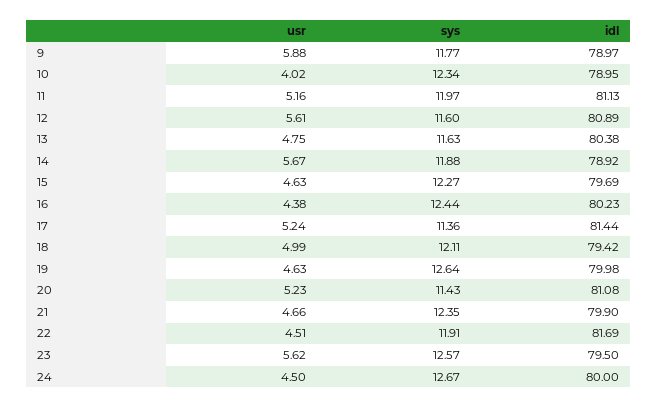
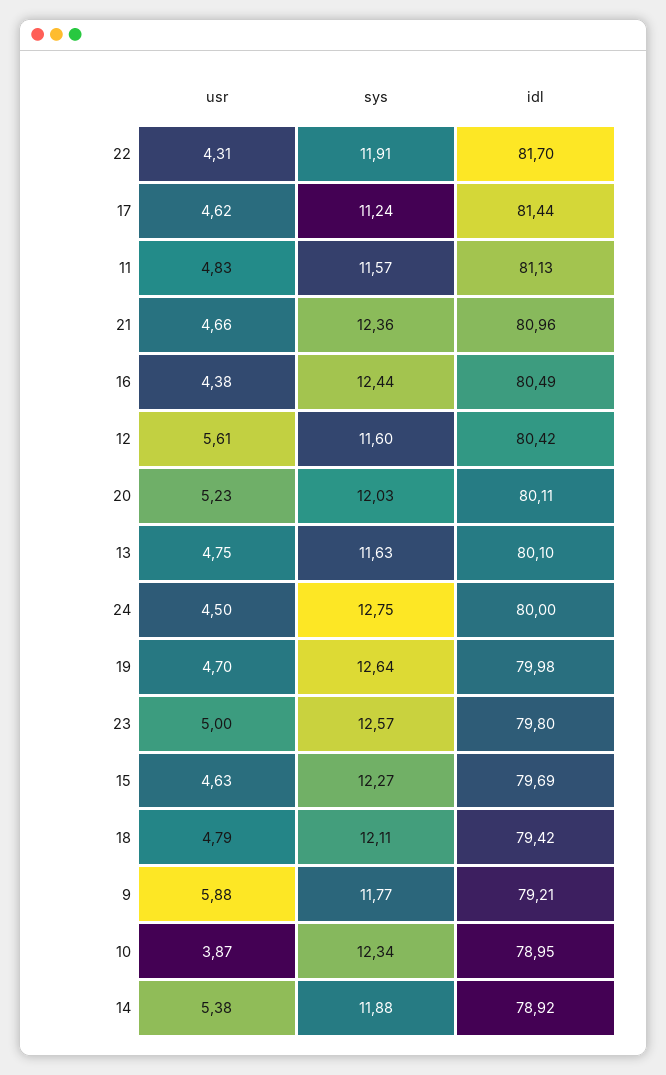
idl, 9: 78.97 -> 79.21
usr, 10: 4.02 -> 3.87
usr, 11: 5.16 -> 4.83
sys, 11: 11.97 -> 11.57
idl, 12: 80.89 -> 80.42
idl, 13: 80.38 -> 80.1
usr, 14: 5.67 -> 5.38
idl, 16: 80.23 -> 80.49
usr, 17: 5.24 -> 4.62
sys, 17: 11.36 -> 11.24
usr, 18: 4.99 -> 4.79
usr, 19: 4.63 -> 4.7
sys, 20: 11.43 -> 12.03
idl, 20: 81.08 -> 80.11
sys, 21: 12.35 -> 12.36
idl, 21: 79.9 -> 80.96
usr, 22: 4.51 -> 4.31
idl, 22: 81.69 -> 81.7
usr, 23: 5.62 -> 5
idl, 23: 79.5 -> 79.8
sys, 24: 12.67 -> 12.75

